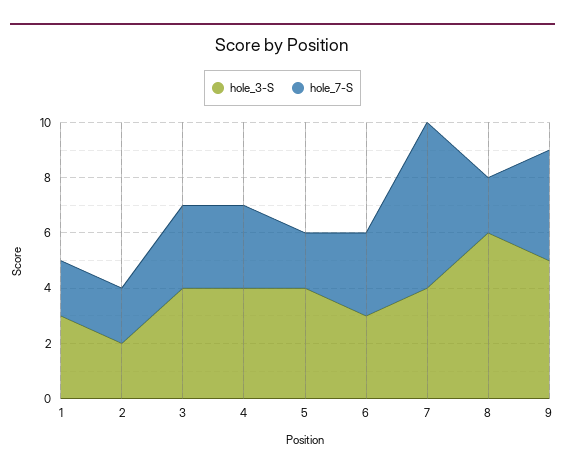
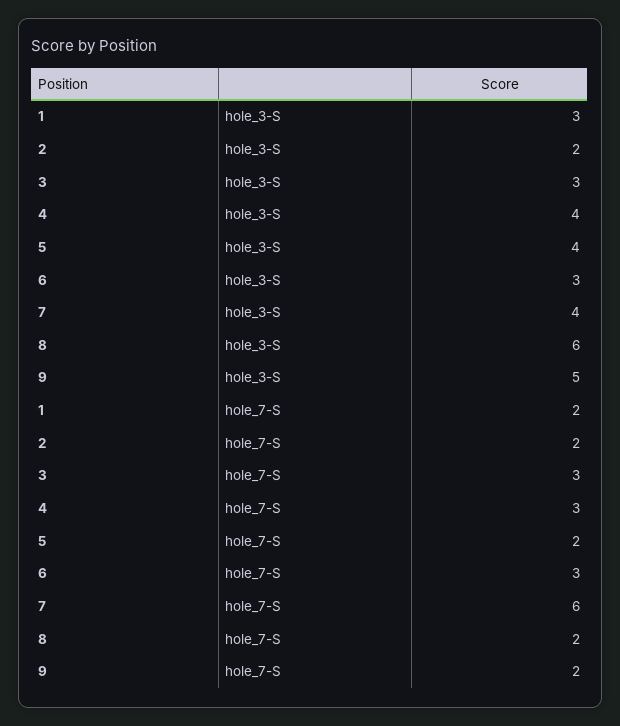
hole_3-S, 3: 4 -> 3
hole_7-S, 9: 4 -> 2

